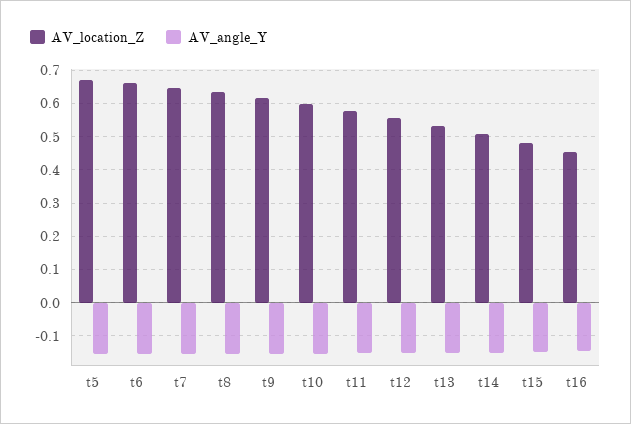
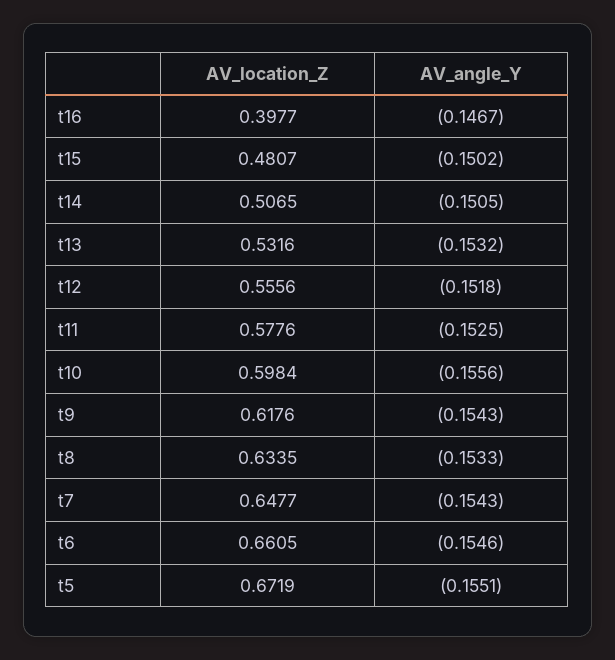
AV_location_Z, t16: 0.46 -> 0.3977

